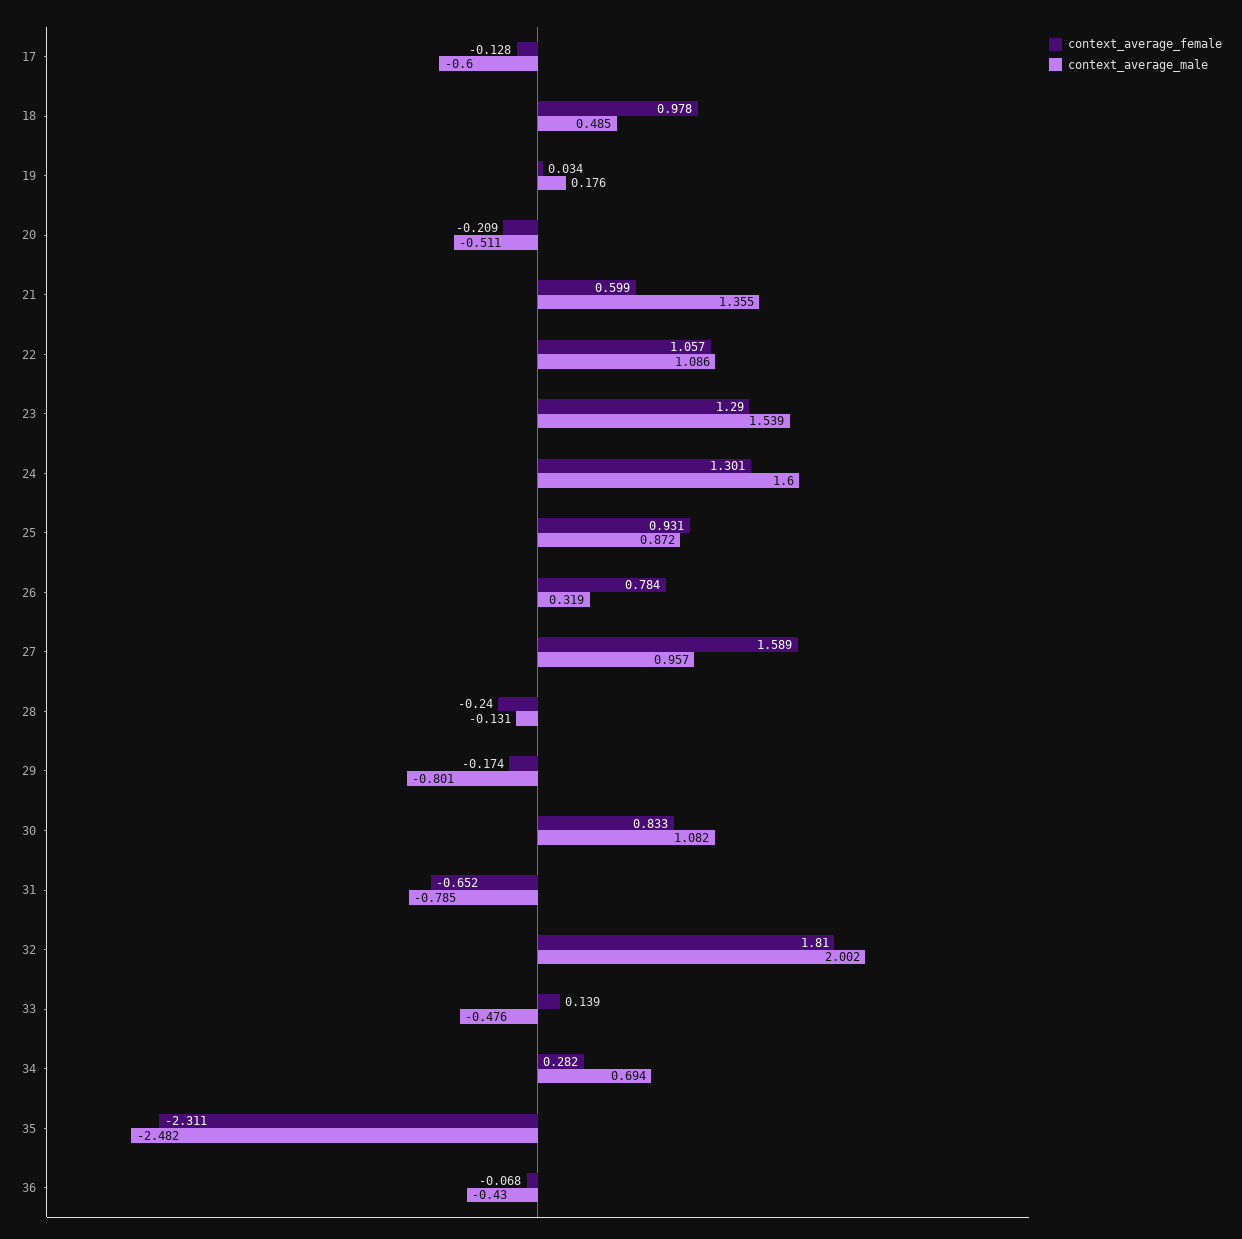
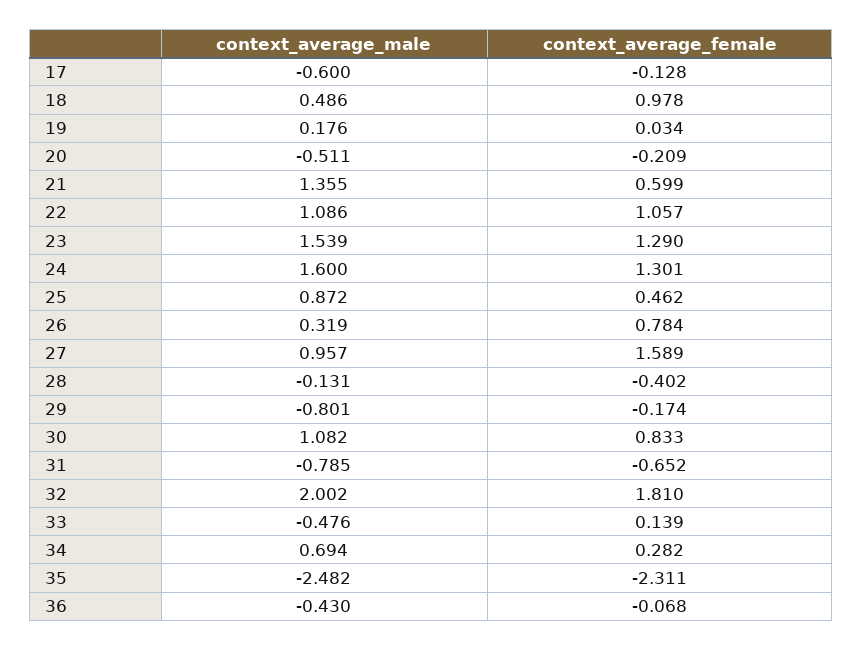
context_average_male, 18: 0.485 -> 0.486
context_average_female, 25: 0.931 -> 0.462
context_average_female, 28: -0.24 -> -0.402

